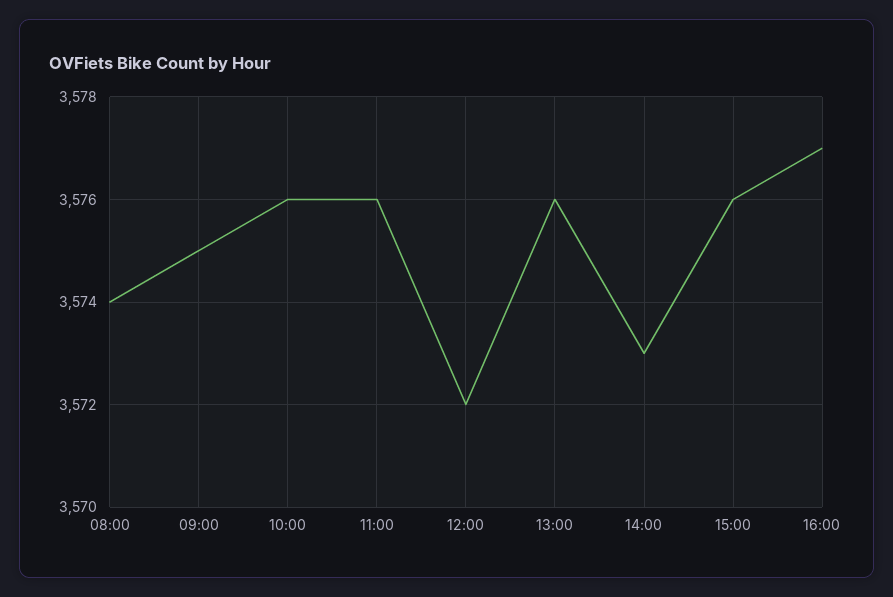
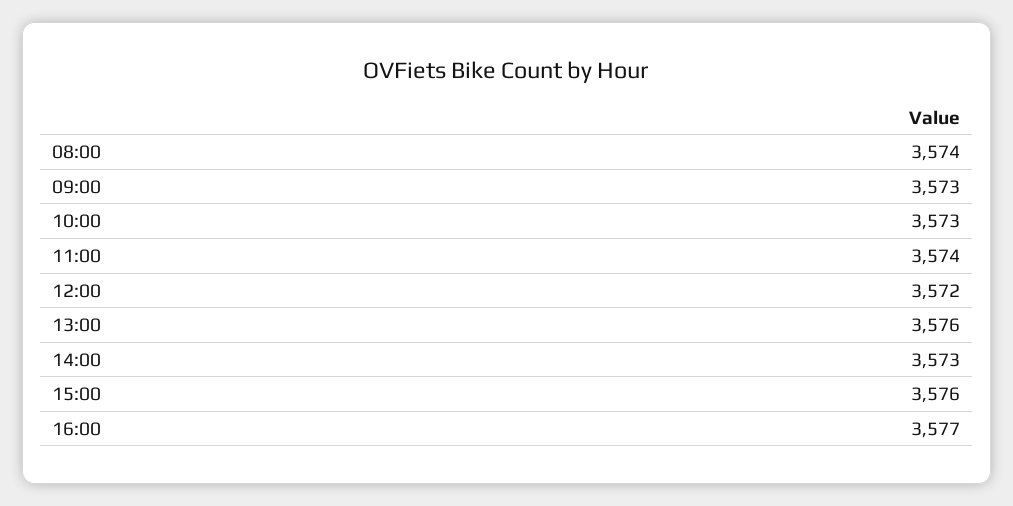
09:00: 3575 -> 3573
10:00: 3576 -> 3573
11:00: 3576 -> 3574

